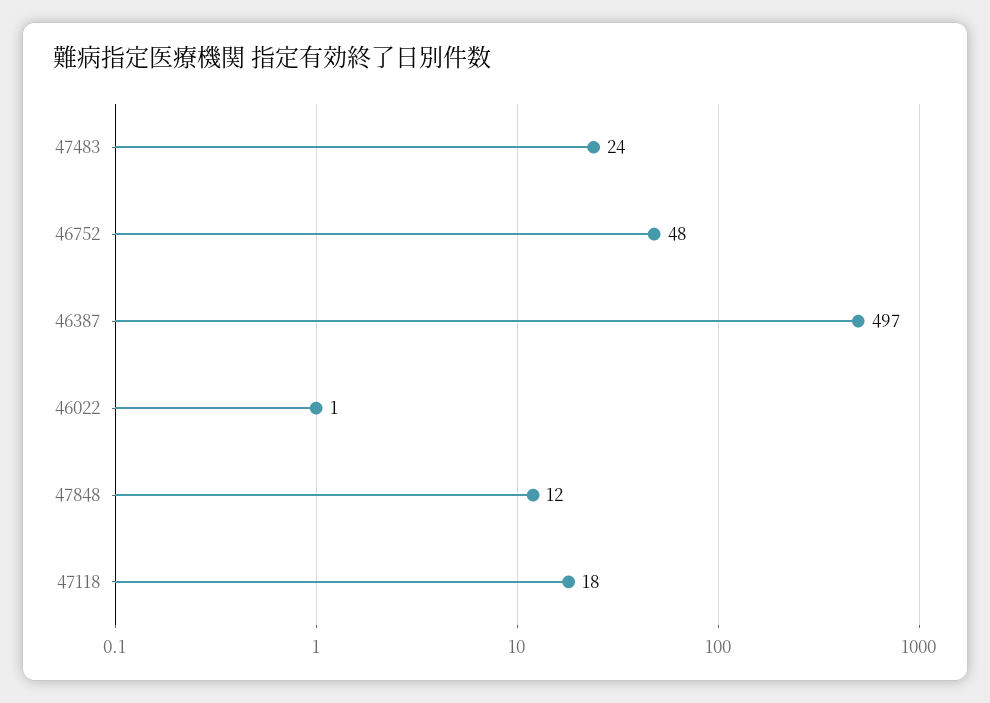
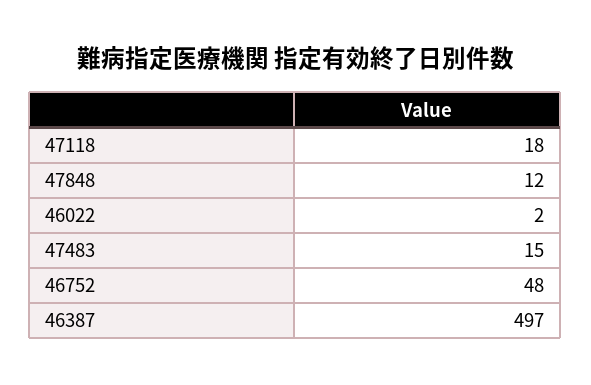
47483: 24 -> 15
46022: 1 -> 2

